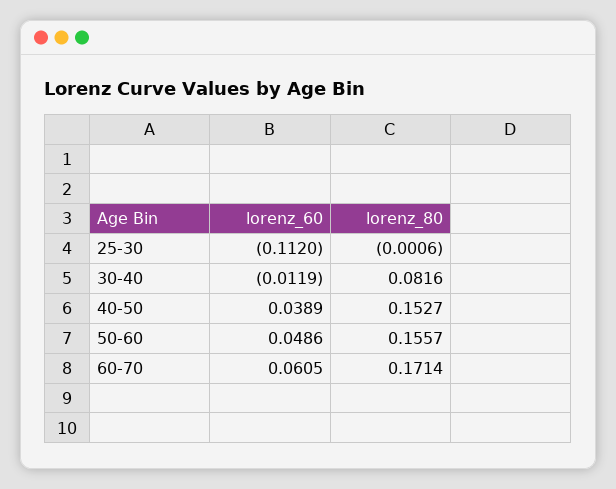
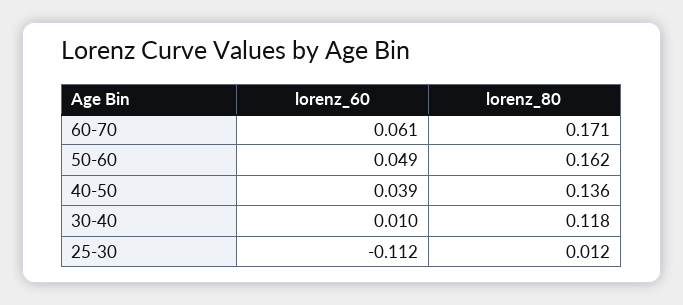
lorenz_80, 25-30: -0.0006 -> 0.012
lorenz_60, 30-40: -0.0119 -> 0.01
lorenz_80, 30-40: 0.0816 -> 0.118
lorenz_80, 40-50: 0.1527 -> 0.136
lorenz_80, 50-60: 0.1557 -> 0.162

